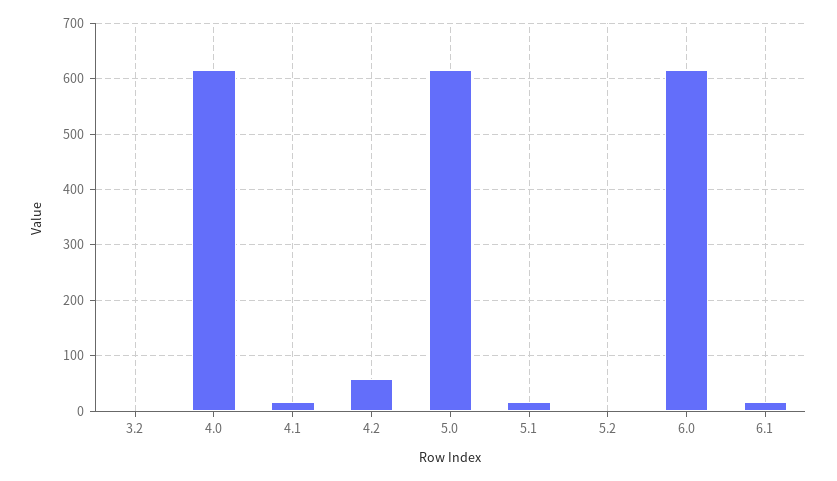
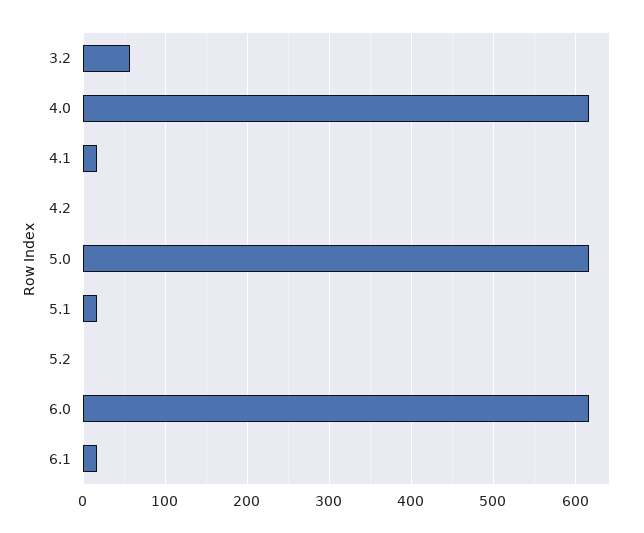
3.2: 0 -> 60
4.2: 60 -> 0

